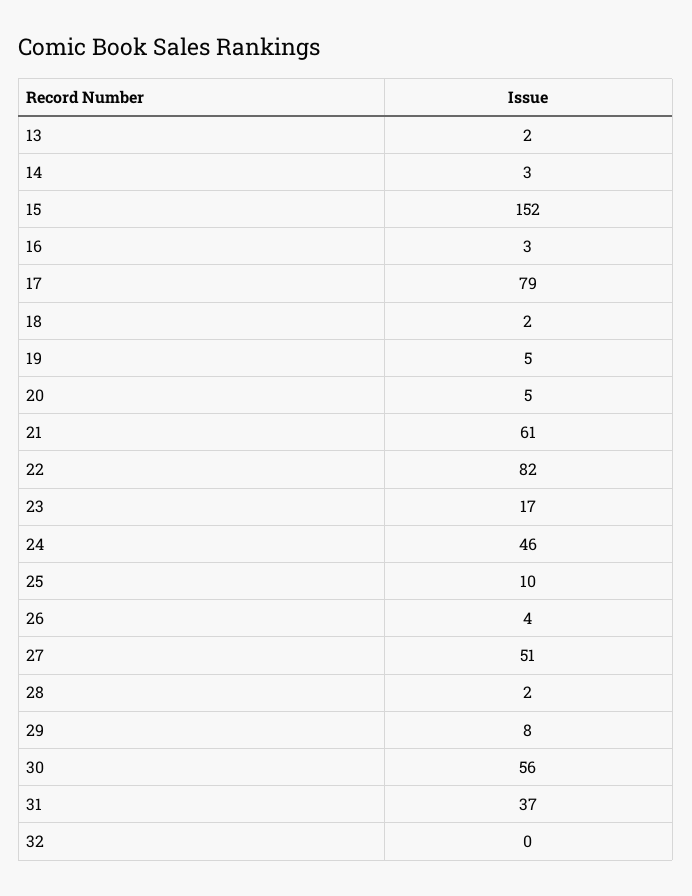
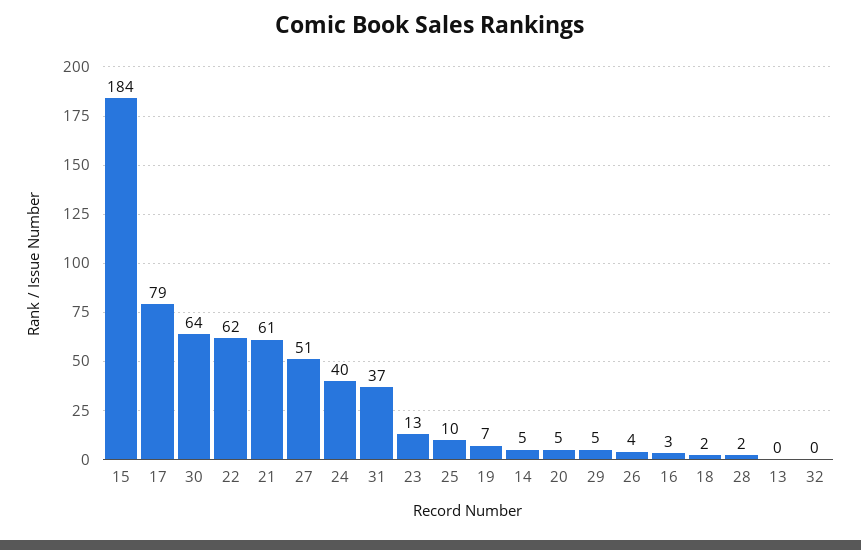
13: 2 -> 0
14: 3 -> 5
15: 152 -> 184
19: 5 -> 7
22: 82 -> 62
23: 17 -> 13
24: 46 -> 40
29: 8 -> 5
30: 56 -> 64

